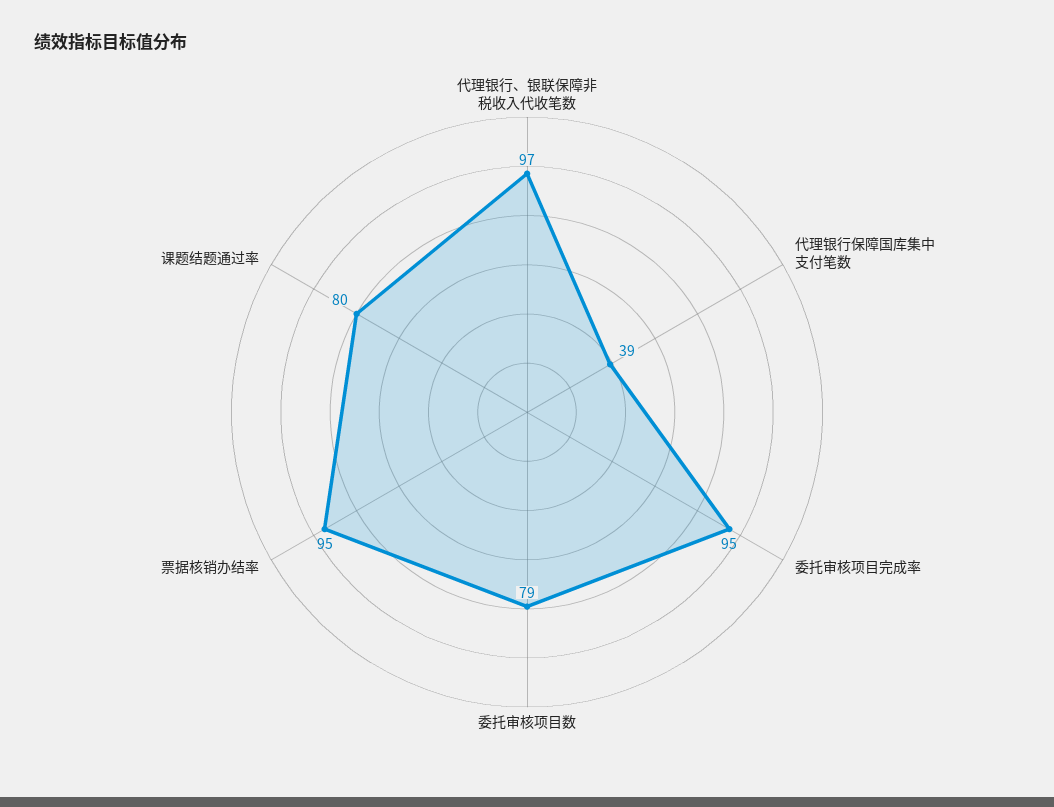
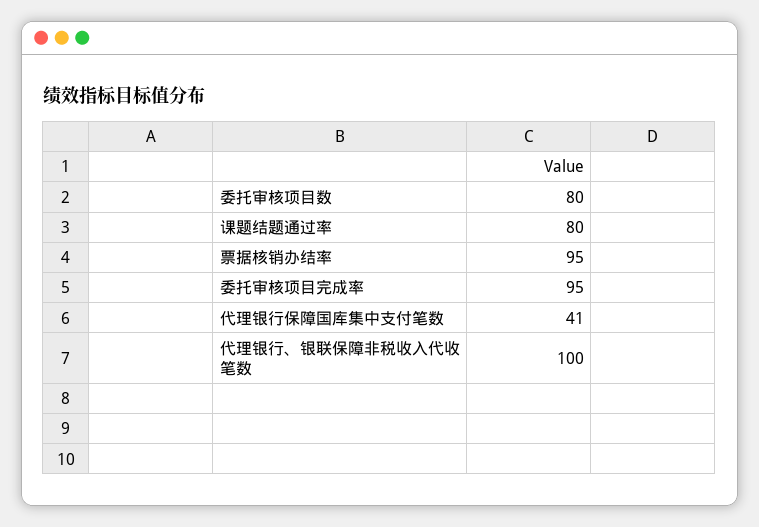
代理银行、银联保障非税收入代收笔数: 97 -> 100
代理银行保障国库集中支付笔数: 39 -> 41
委托审核项目数: 79 -> 80

